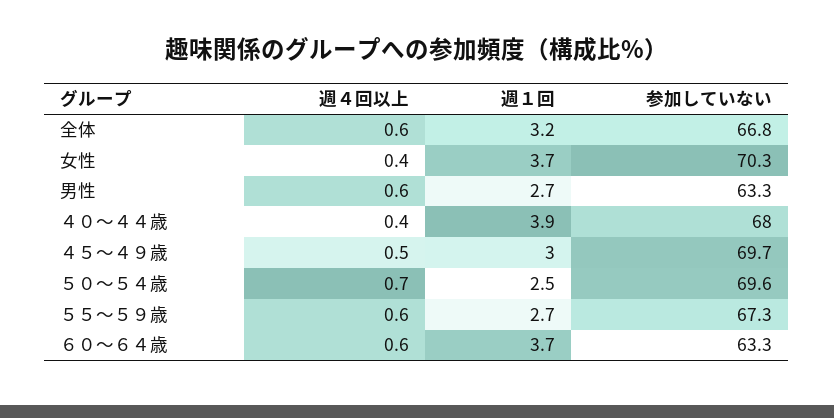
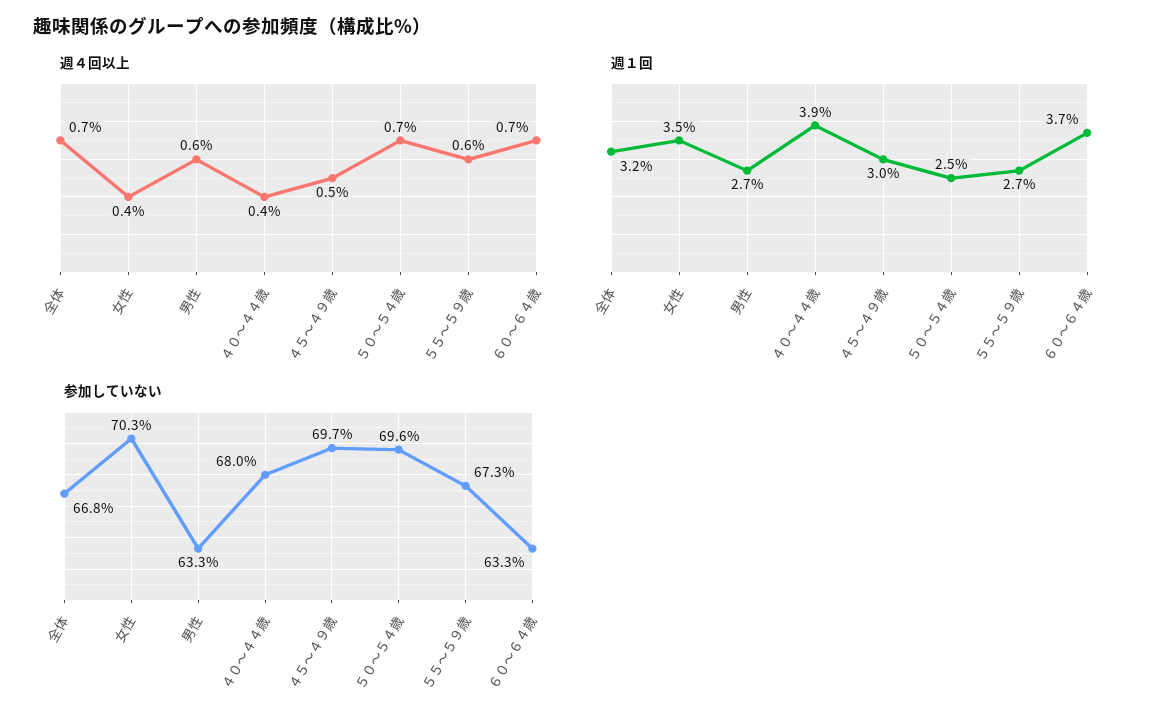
週４回以上, 全体: 0.6 -> 0.7
週１回, 女性: 3.7 -> 3.5
週４回以上, ６０～６４歳: 0.6 -> 0.7

